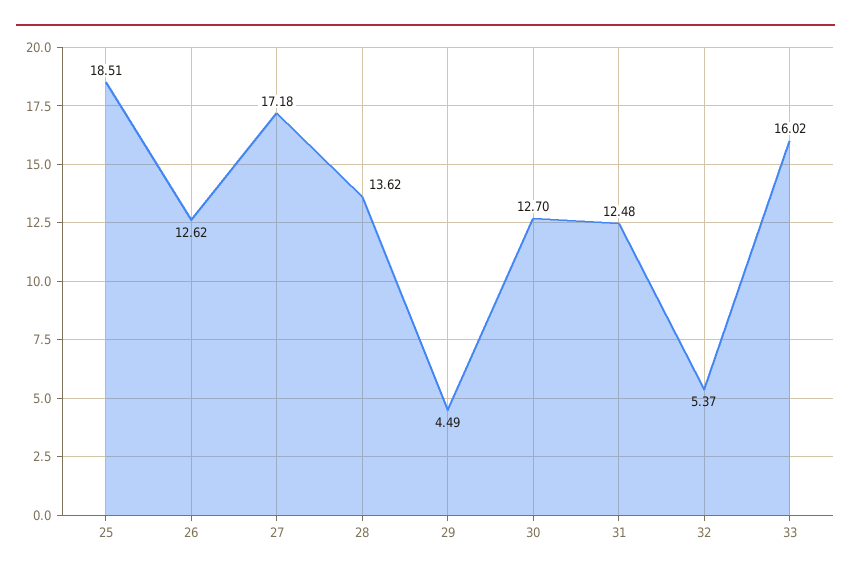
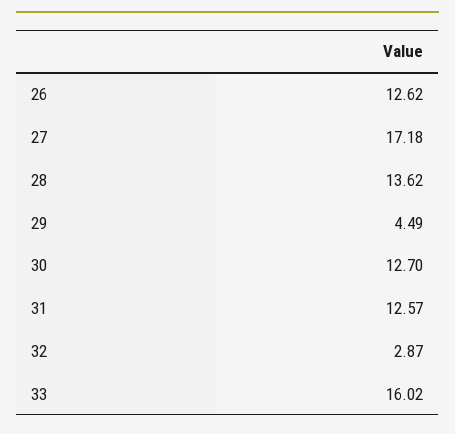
25: 18.51 -> none
31: 12.48 -> 12.57
32: 5.37 -> 2.87

